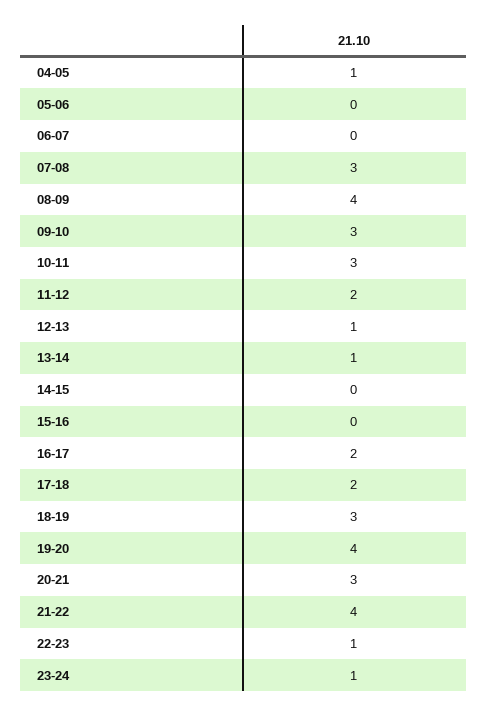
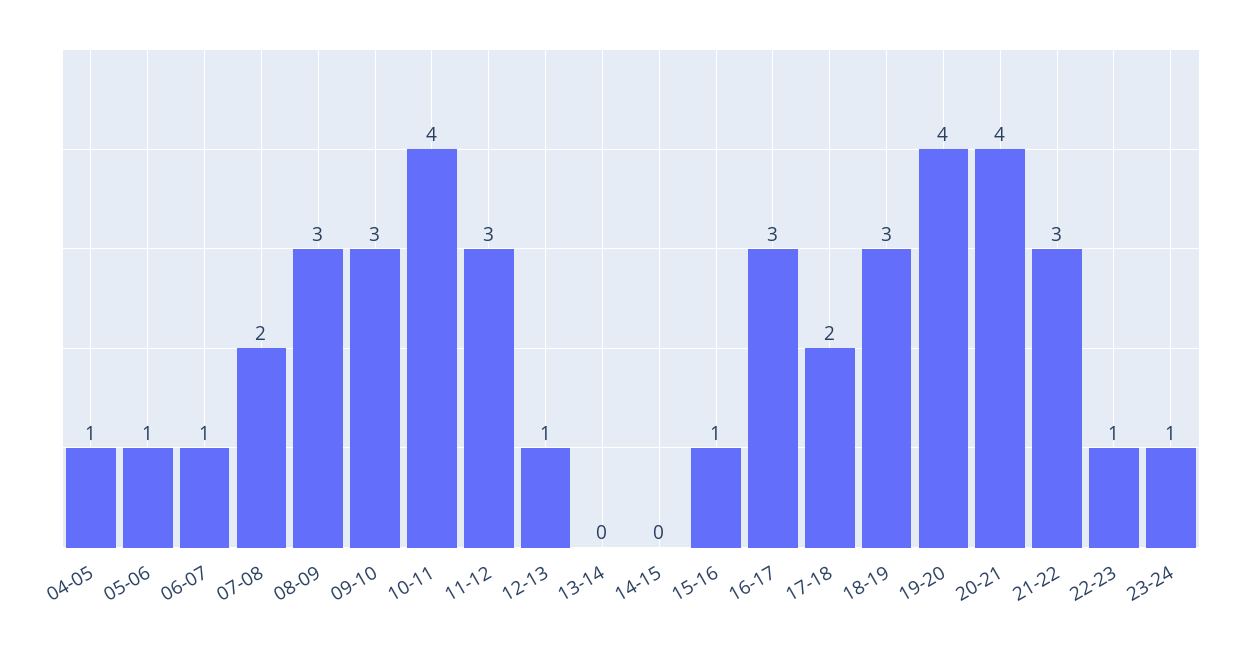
05-06: 0 -> 1
06-07: 0 -> 1
07-08: 3 -> 2
08-09: 4 -> 3
10-11: 3 -> 4
11-12: 2 -> 3
13-14: 1 -> 0
15-16: 0 -> 1
16-17: 2 -> 3
20-21: 3 -> 4
21-22: 4 -> 3

